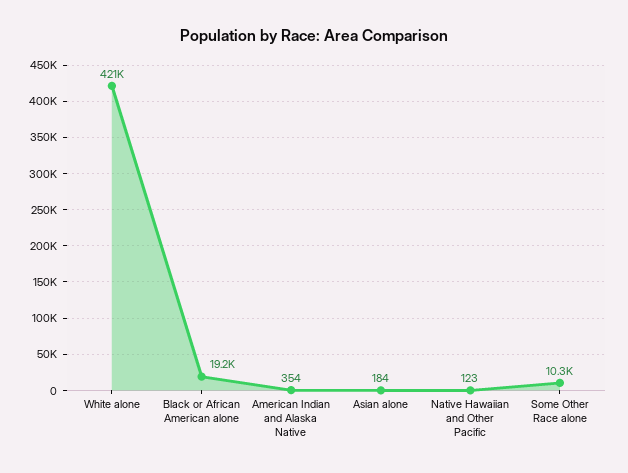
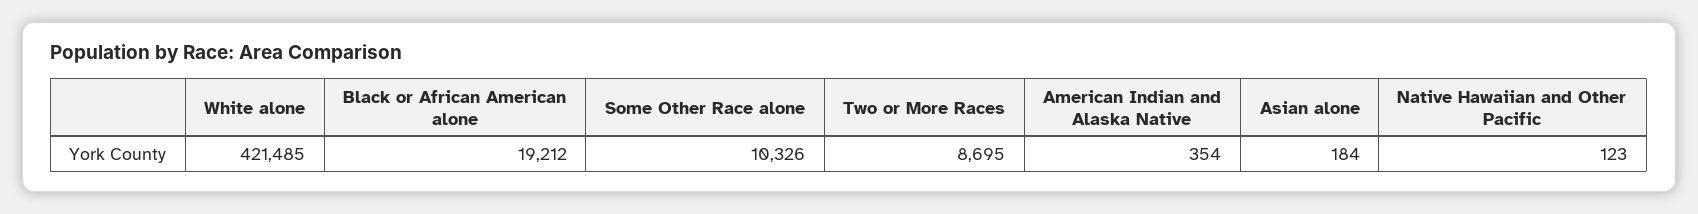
Two or More Races: none -> 8695

